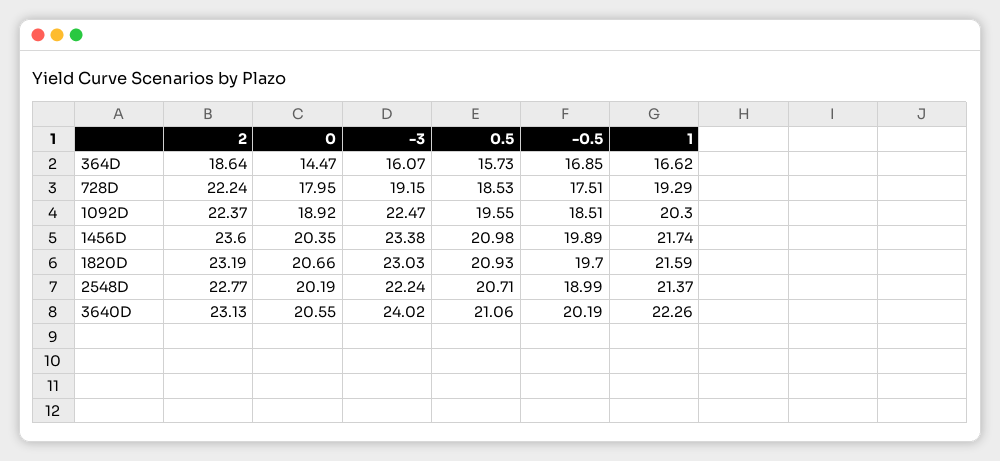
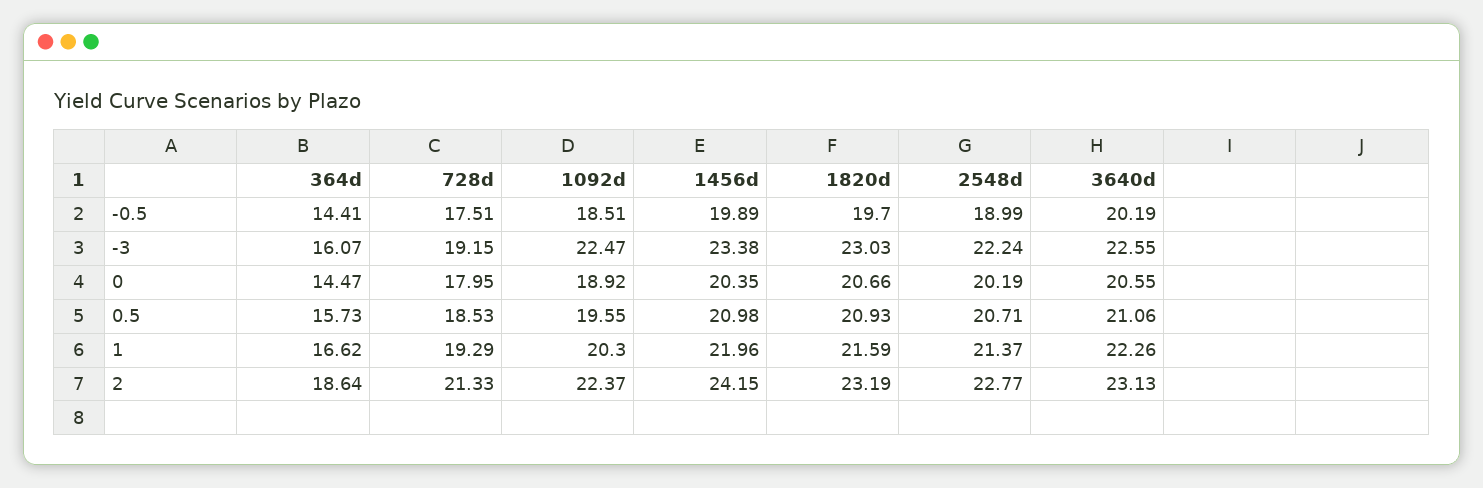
-0.5, 364D: 16.85 -> 14.41
2, 728D: 22.24 -> 21.33
2, 1456D: 23.6 -> 24.15
1, 1456D: 21.74 -> 21.96
-3, 3640D: 24.02 -> 22.55

